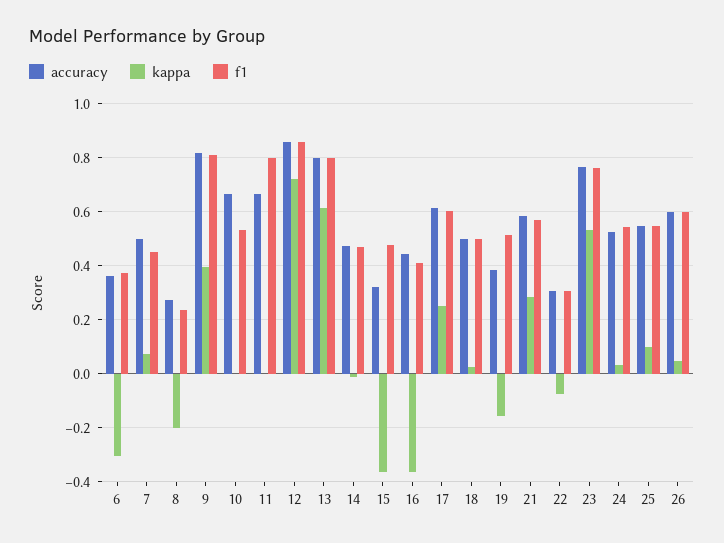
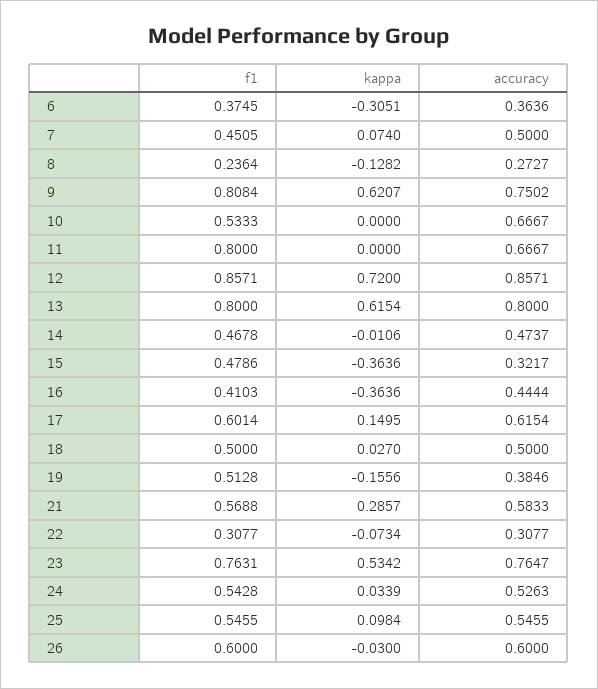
kappa, 8: -0.2 -> -0.1282
accuracy, 9: 0.825 -> 0.7502
kappa, 9: 0.4 -> 0.6207
kappa, 17: 0.25 -> 0.1495
kappa, 26: 0.05 -> -0.03

